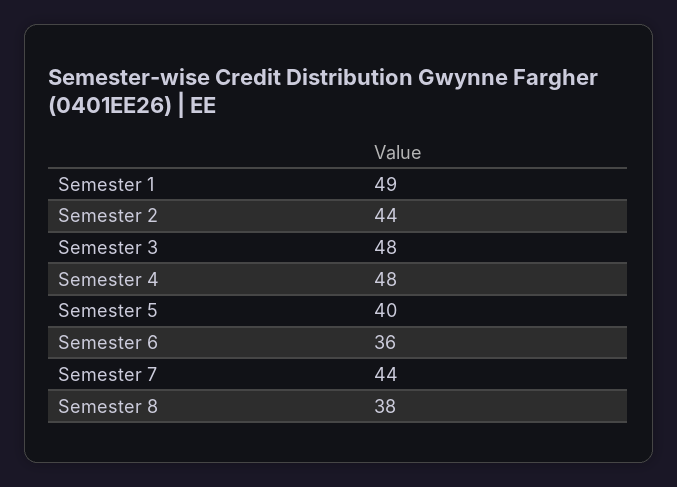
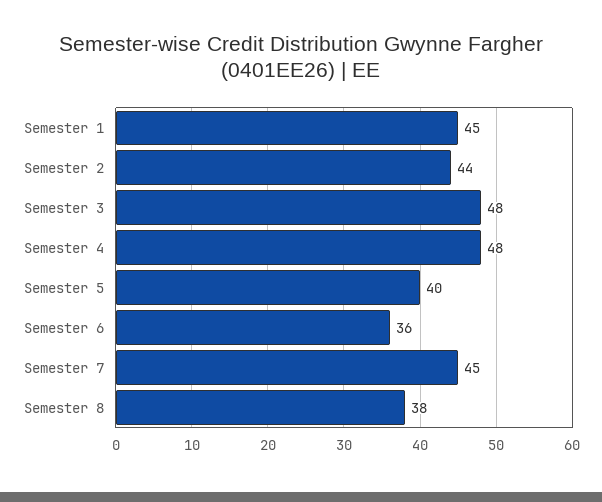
Semester 1: 49 -> 45
Semester 7: 44 -> 45

